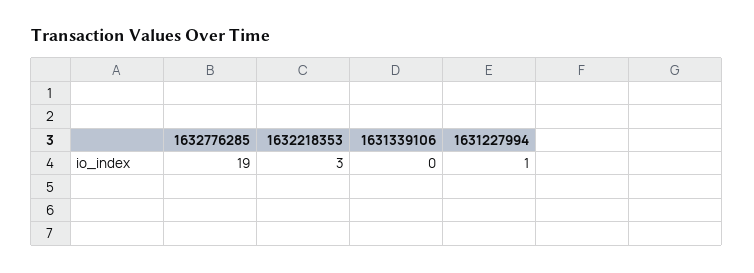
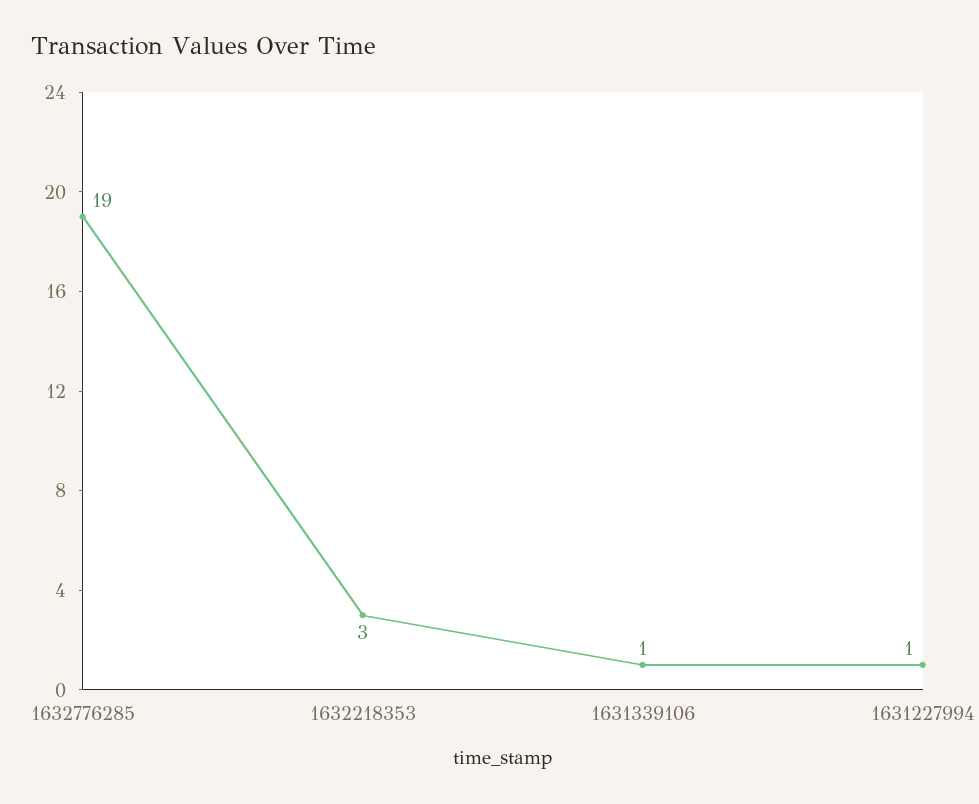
1631339106: 0 -> 1

